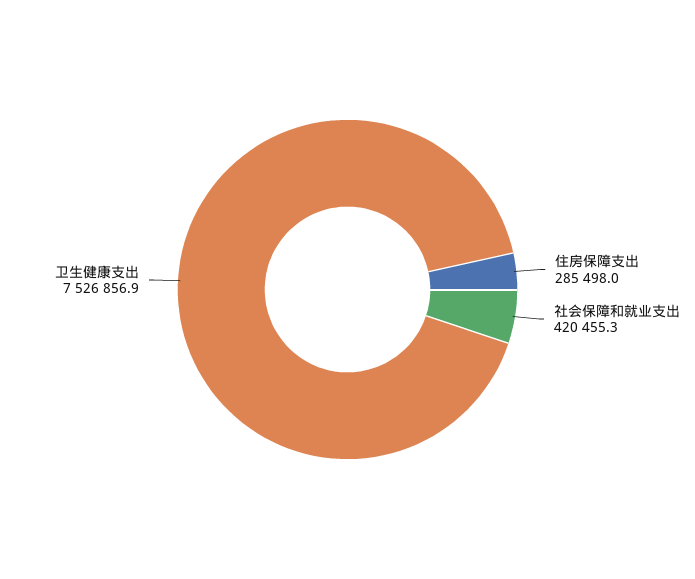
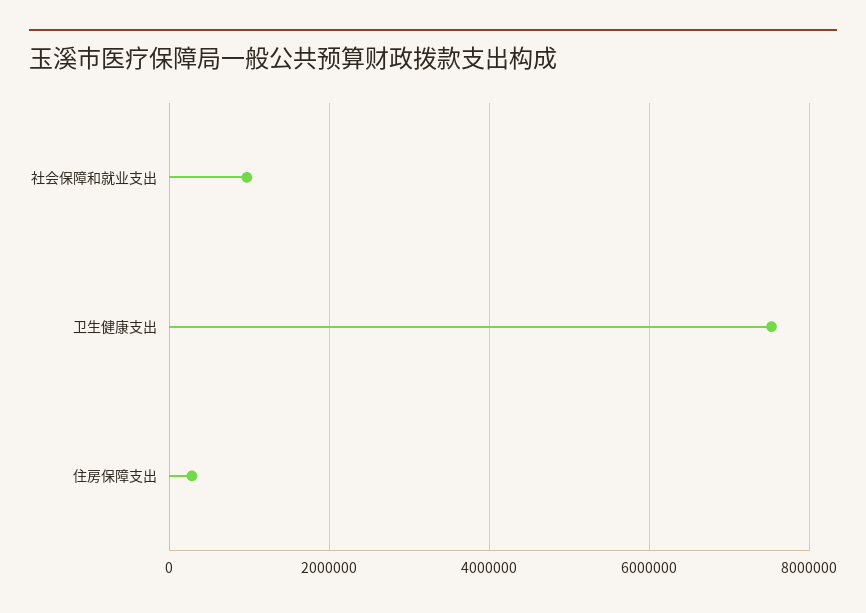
社会保障和就业支出: 420455.3 -> 1000000

